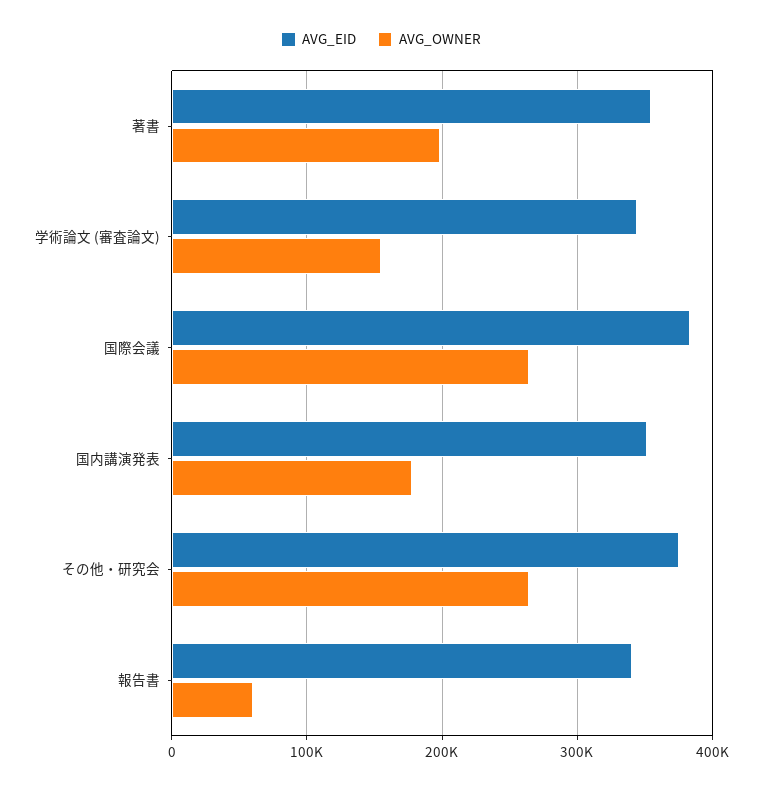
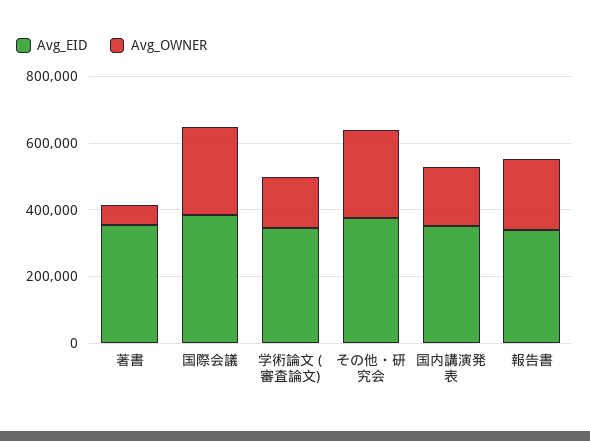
AVG_OWNER, 著書: 200000 -> 50000
AVG_OWNER, 報告書: 60000 -> 200000

